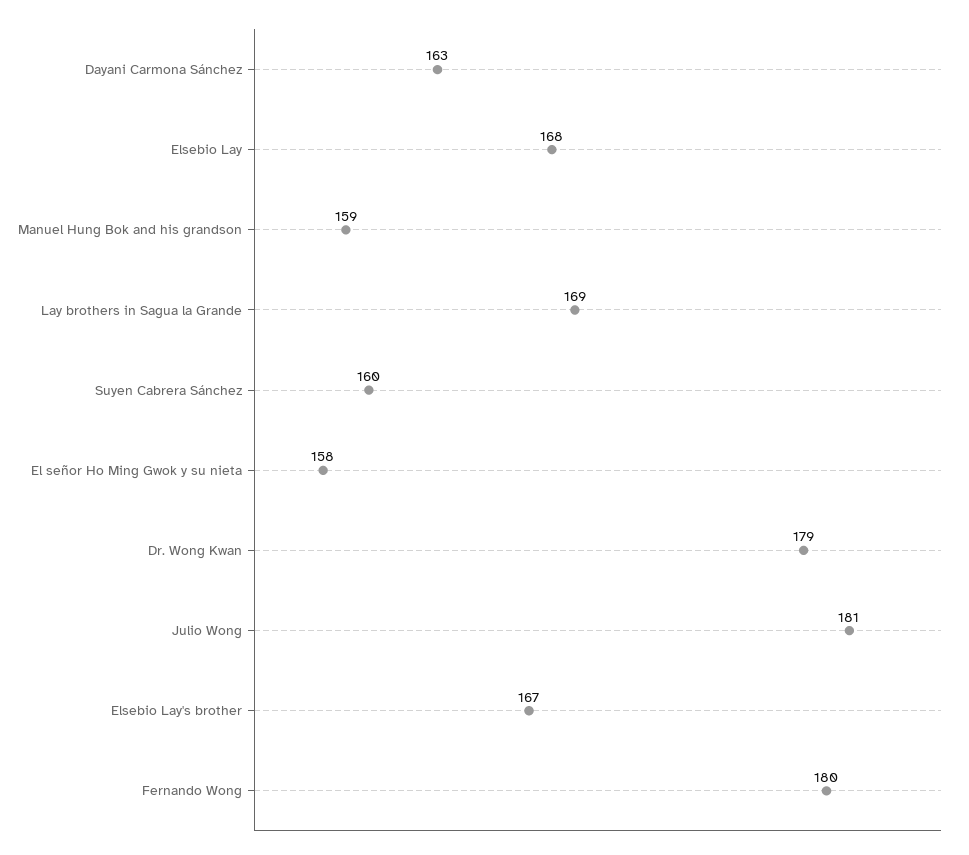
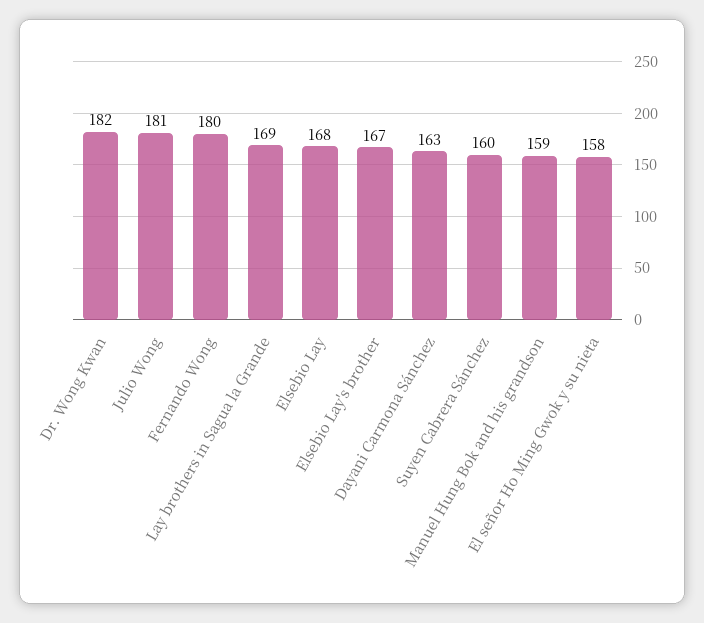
Dr. Wong Kwan: 179 -> 182

